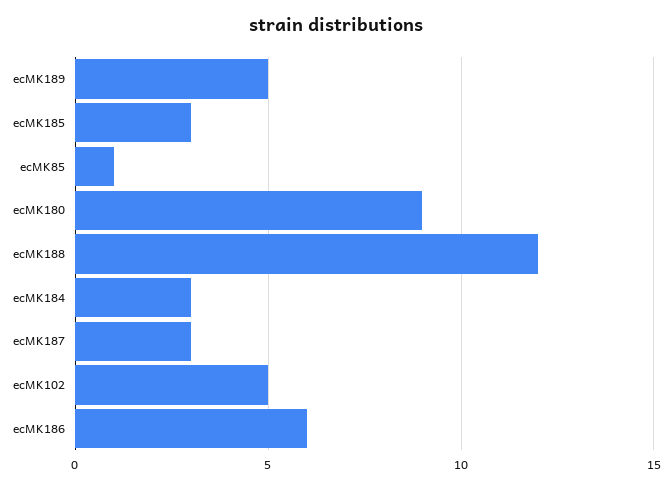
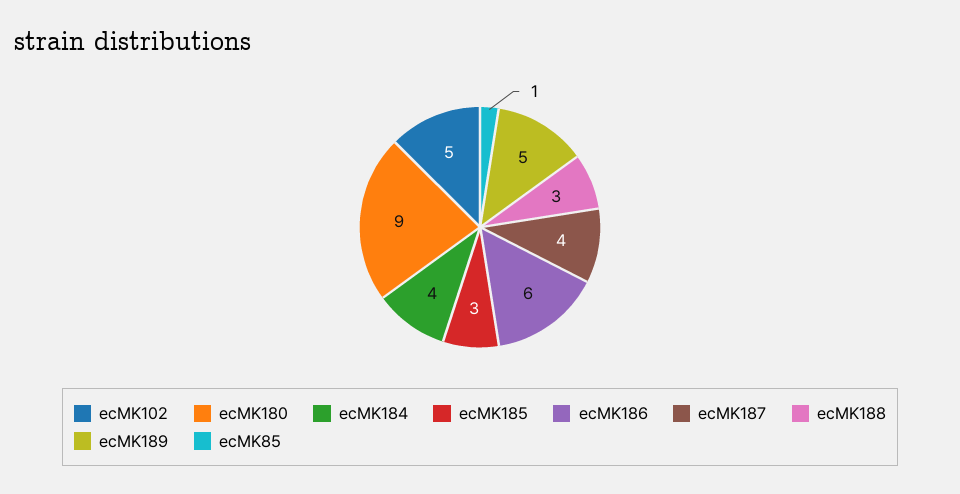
ecMK188: 12 -> 3
ecMK184: 3 -> 4
ecMK187: 3 -> 4

